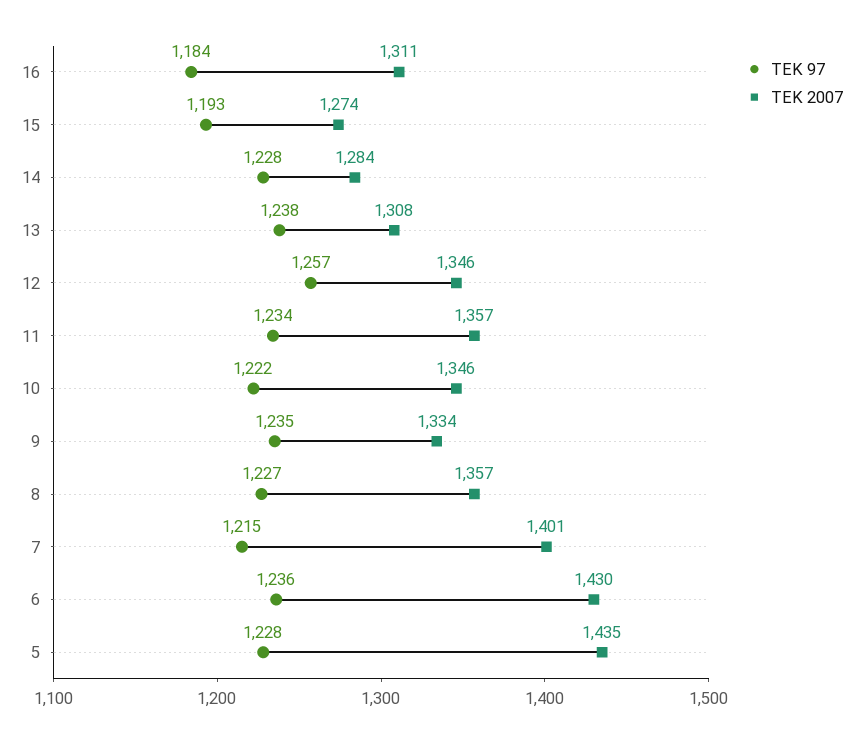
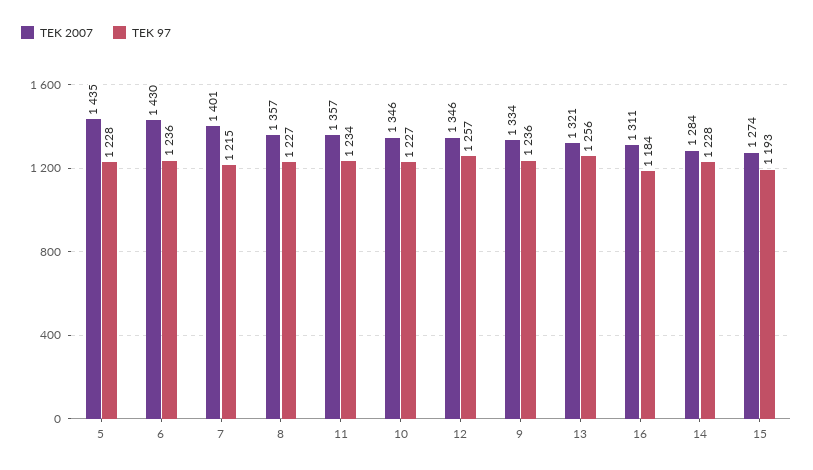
TEK 97, 13: 1238 -> 1256
TEK 2007, 13: 1308 -> 1321
TEK 97, 10: 1222 -> 1227
TEK 97, 9: 1235 -> 1236

